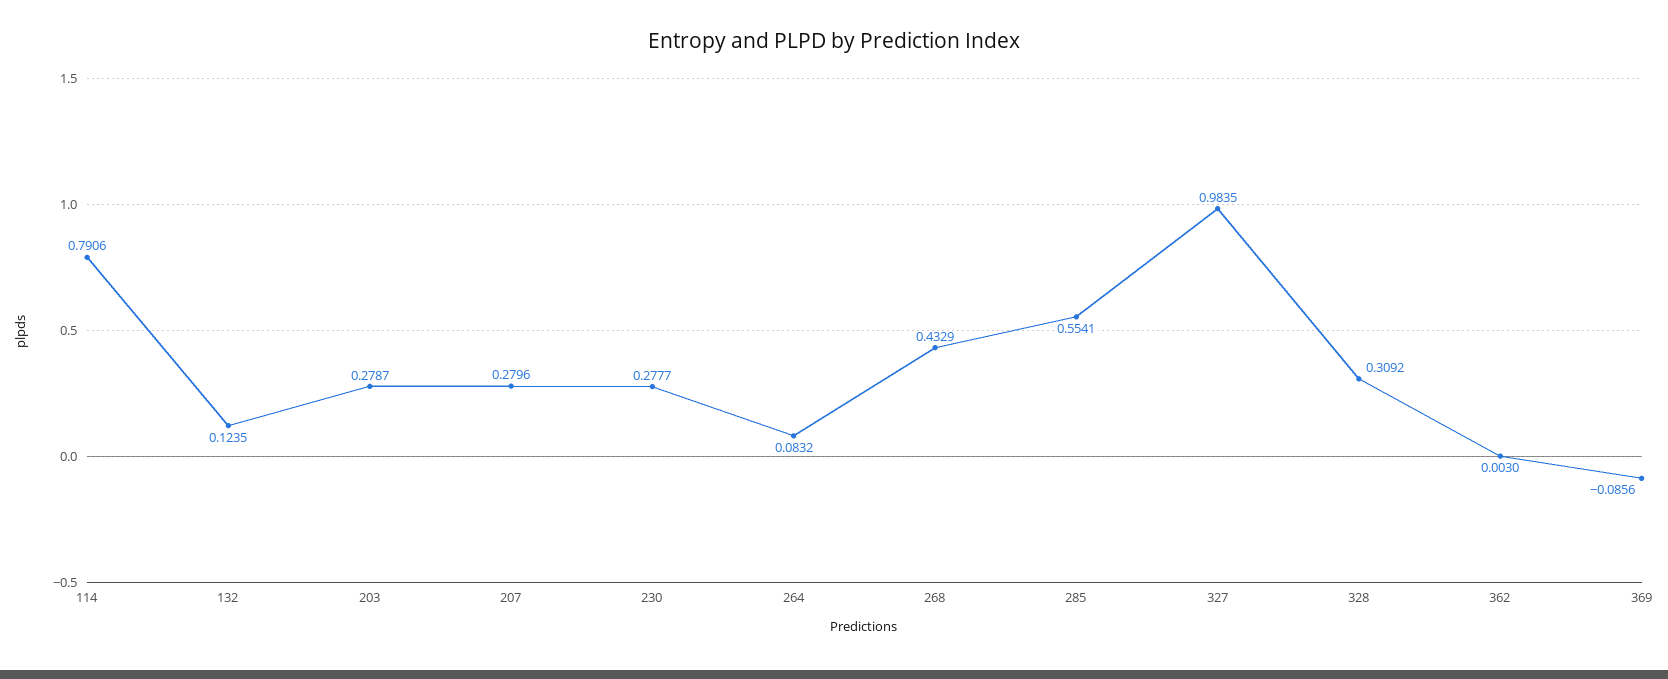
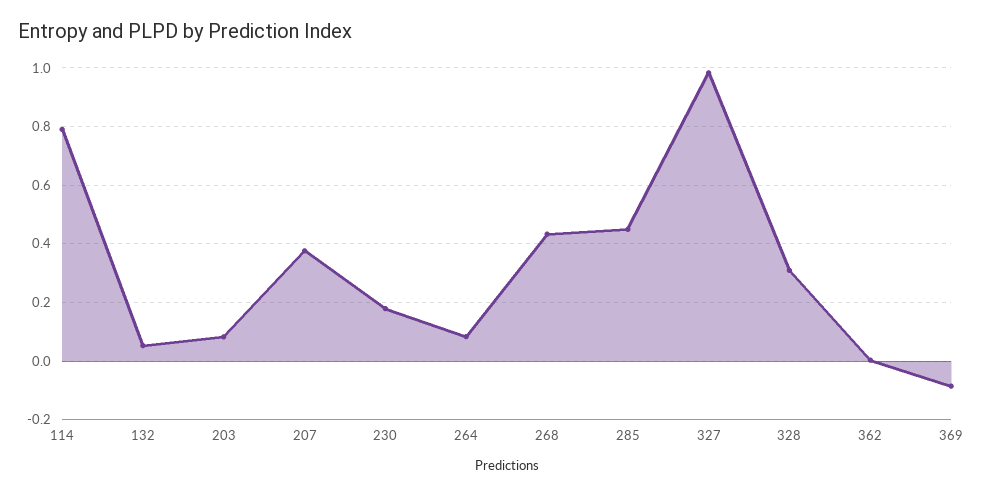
132: 0.1235 -> 0.05
203: 0.2787 -> 0.075
207: 0.2796 -> 0.375
230: 0.2777 -> 0.175
285: 0.5541 -> 0.45

